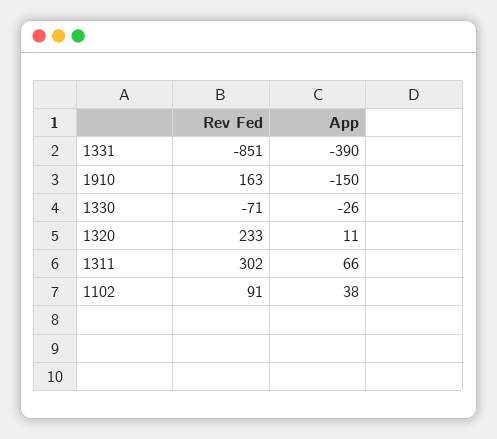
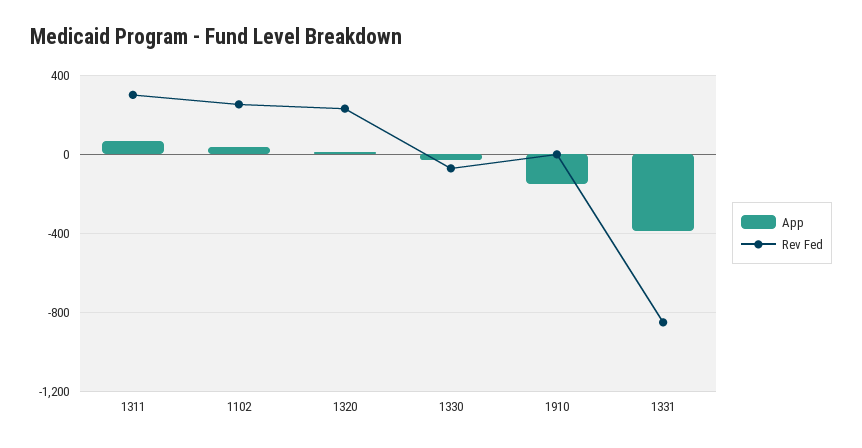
Rev Fed, 1910: 163 -> 0
Rev Fed, 1102: 91 -> 250

